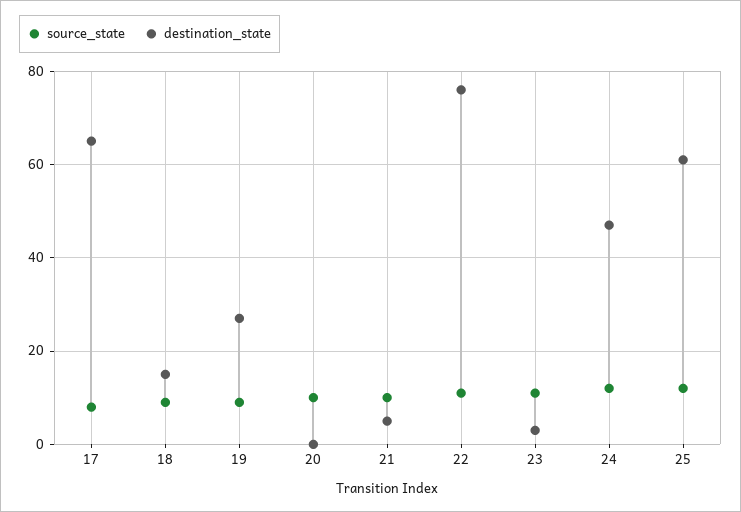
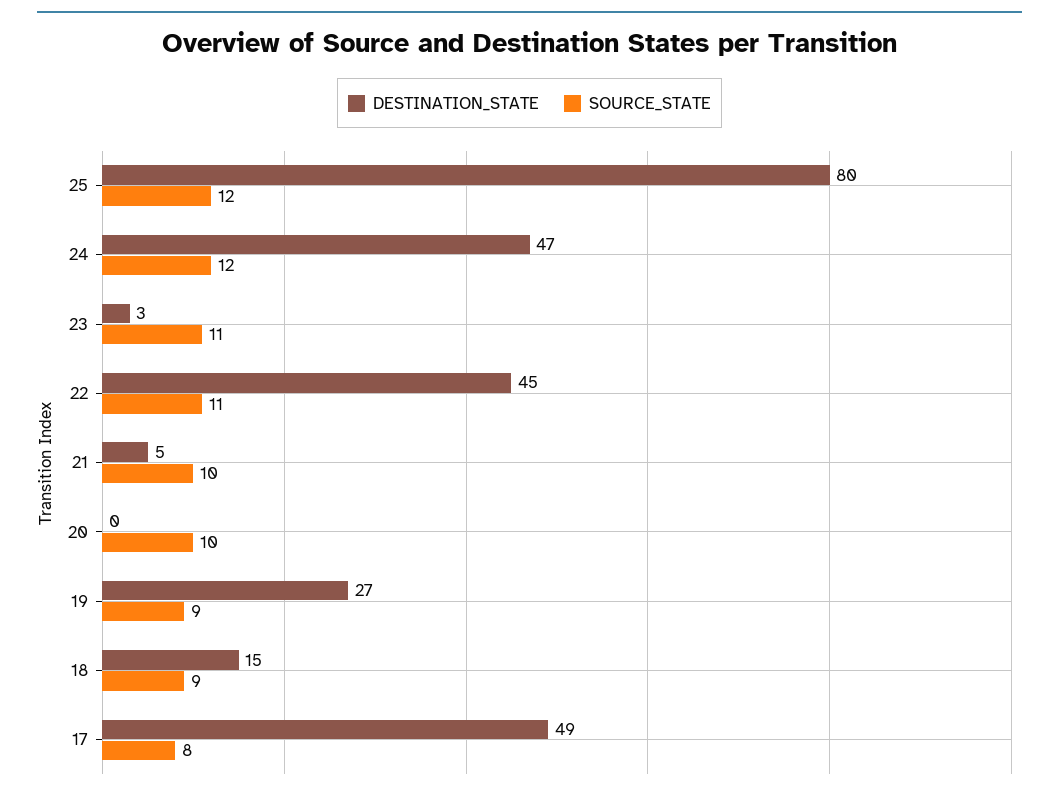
destination_state, 17: 65 -> 49
destination_state, 22: 75 -> 45
destination_state, 25: 60 -> 80

